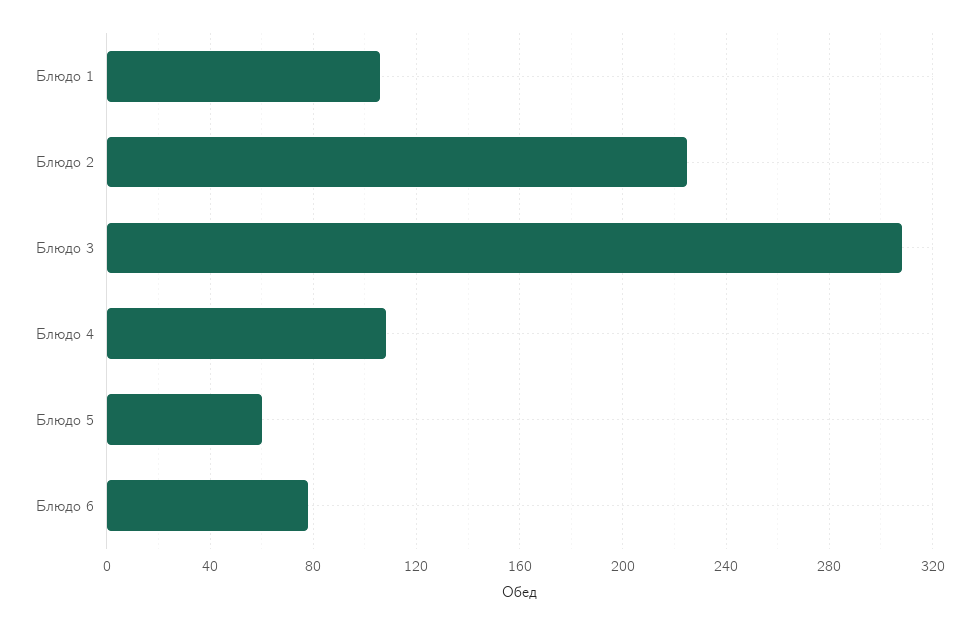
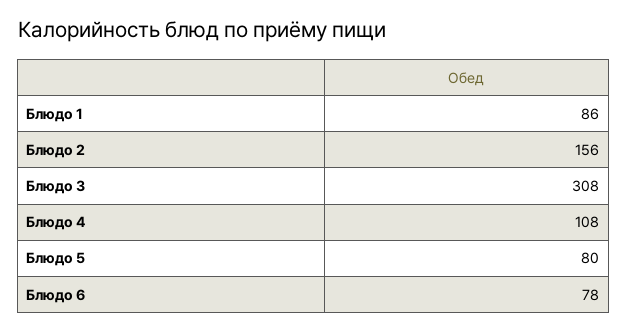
Блюдо 1: 105 -> 86
Блюдо 2: 225 -> 156
Блюдо 5: 60 -> 80

